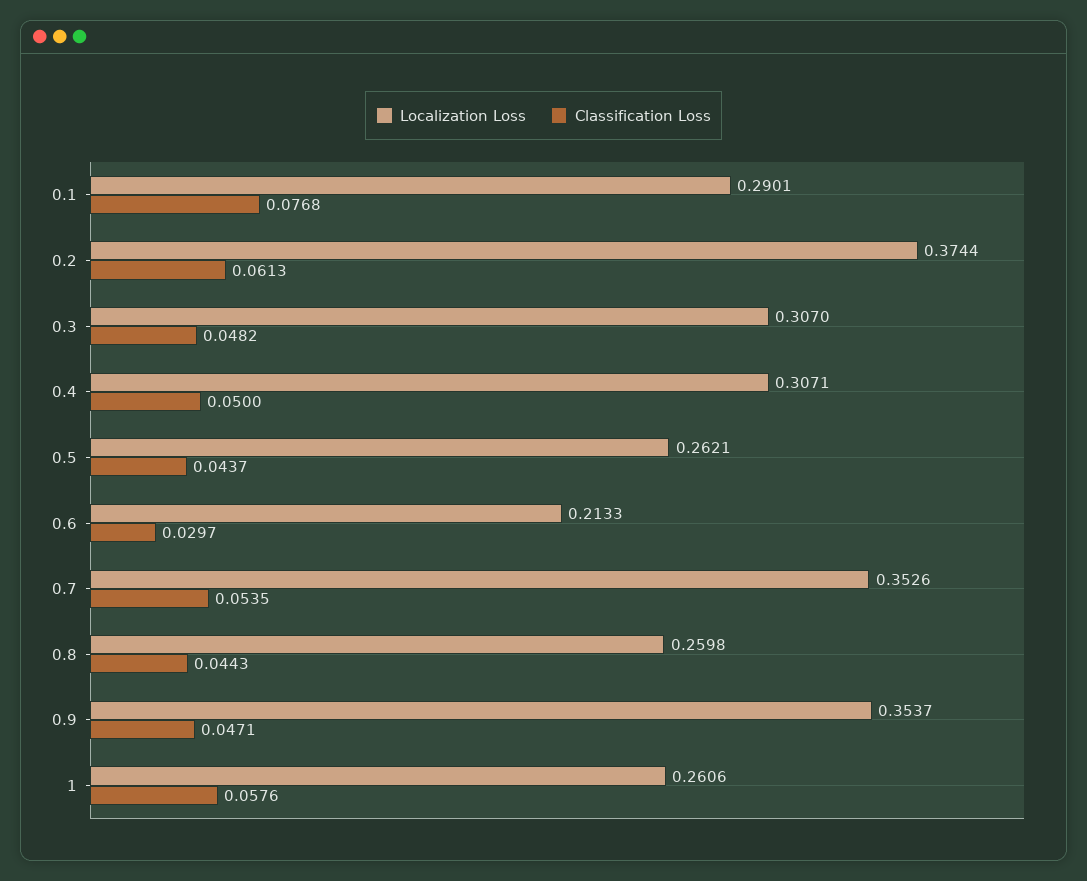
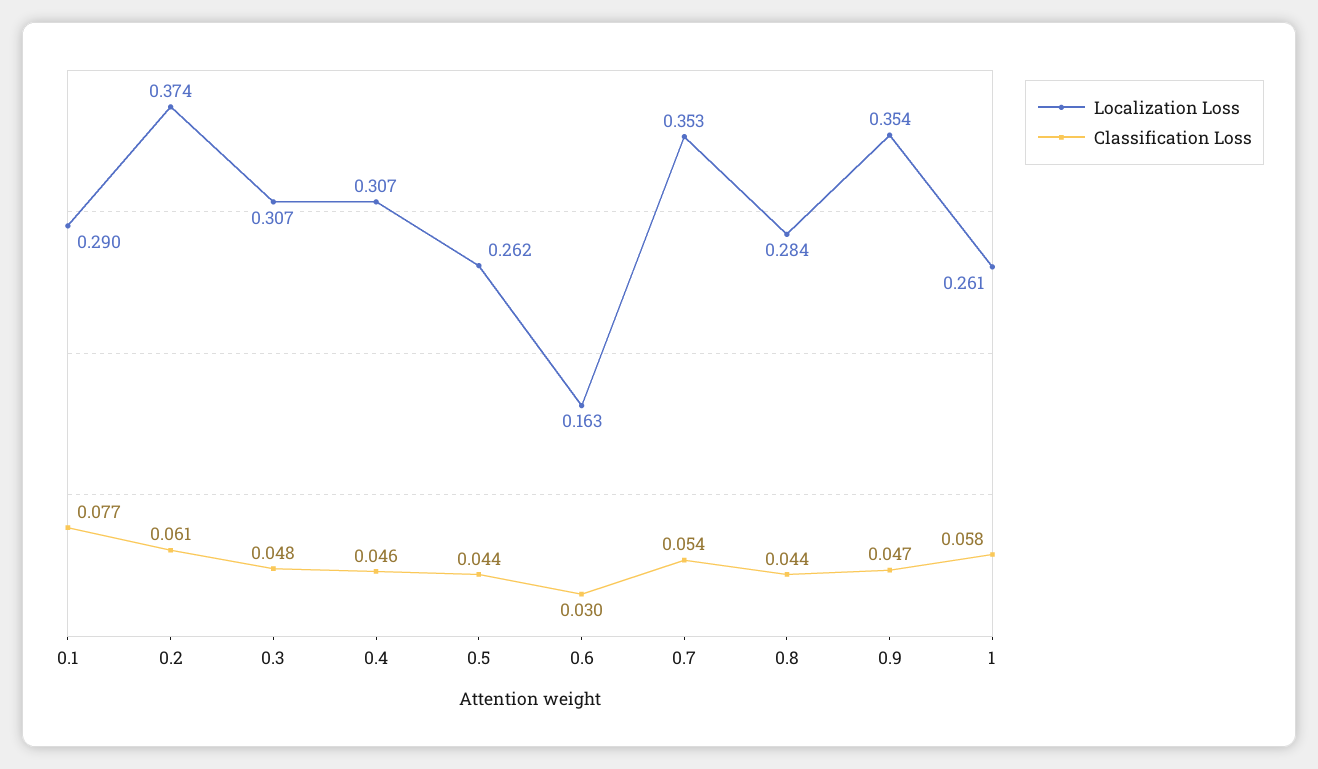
Classification Loss, 0.4: 0.05 -> 0.046
Localization Loss, 0.6: 0.2133 -> 0.163
Localization Loss, 0.8: 0.2598 -> 0.284

